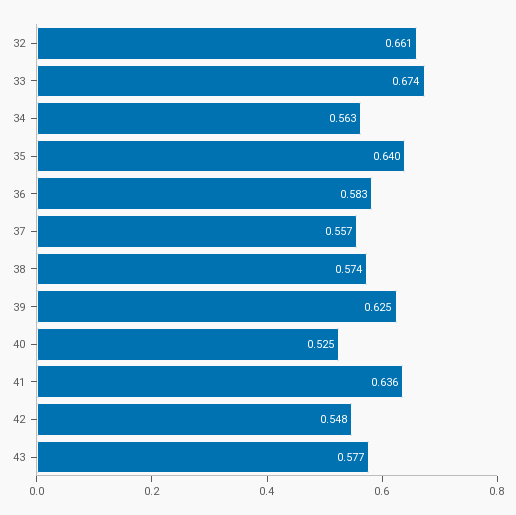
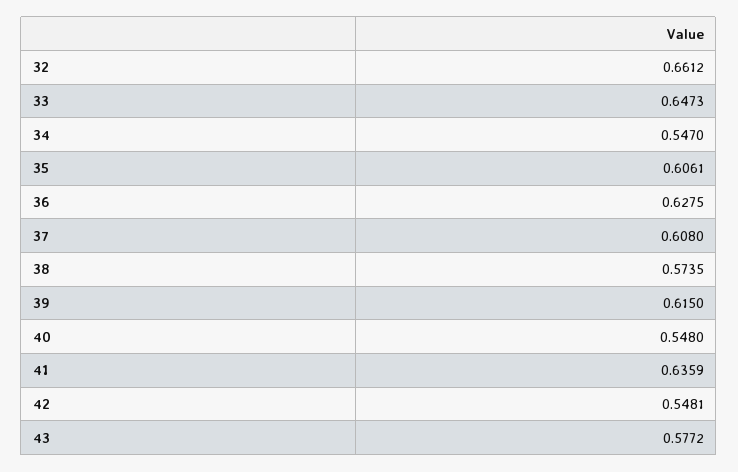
33: 0.674 -> 0.6473
34: 0.563 -> 0.547
35: 0.64 -> 0.6061
36: 0.583 -> 0.6275
37: 0.557 -> 0.608
39: 0.625 -> 0.615
40: 0.525 -> 0.548

